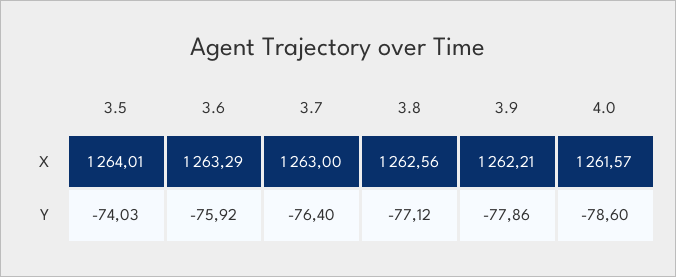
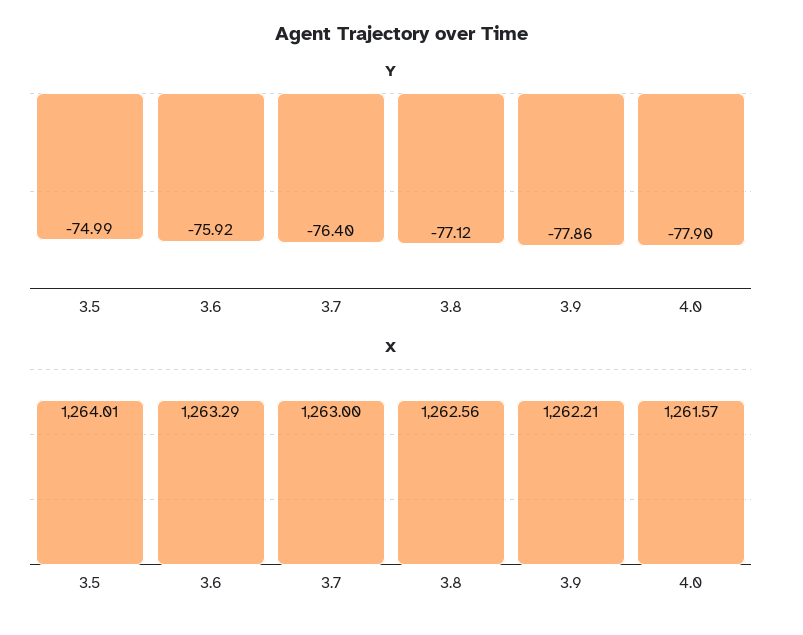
Y, 3.5: -74.03 -> -74.99
Y, 4.0: -78.6 -> -77.9

